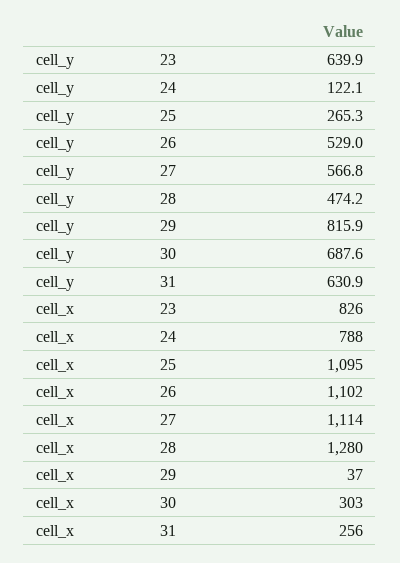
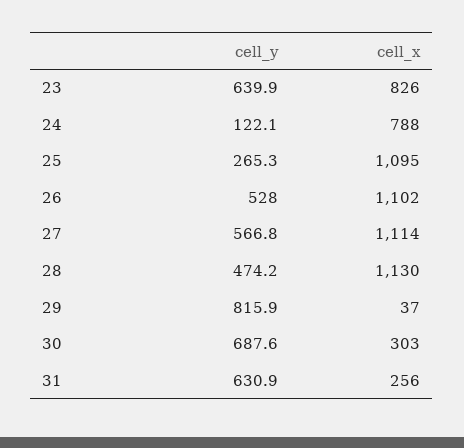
cell_y, 26: 529 -> 528
cell_x, 28: 1280 -> 1130

